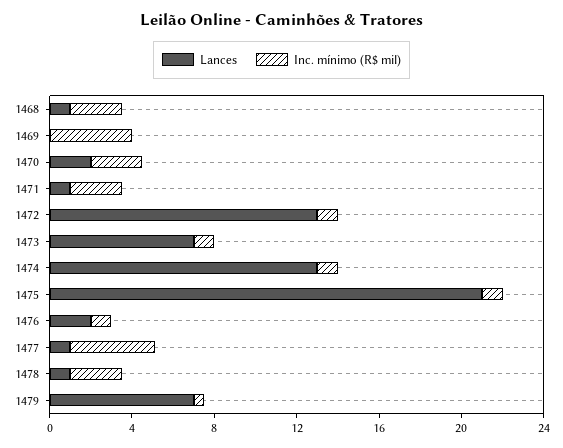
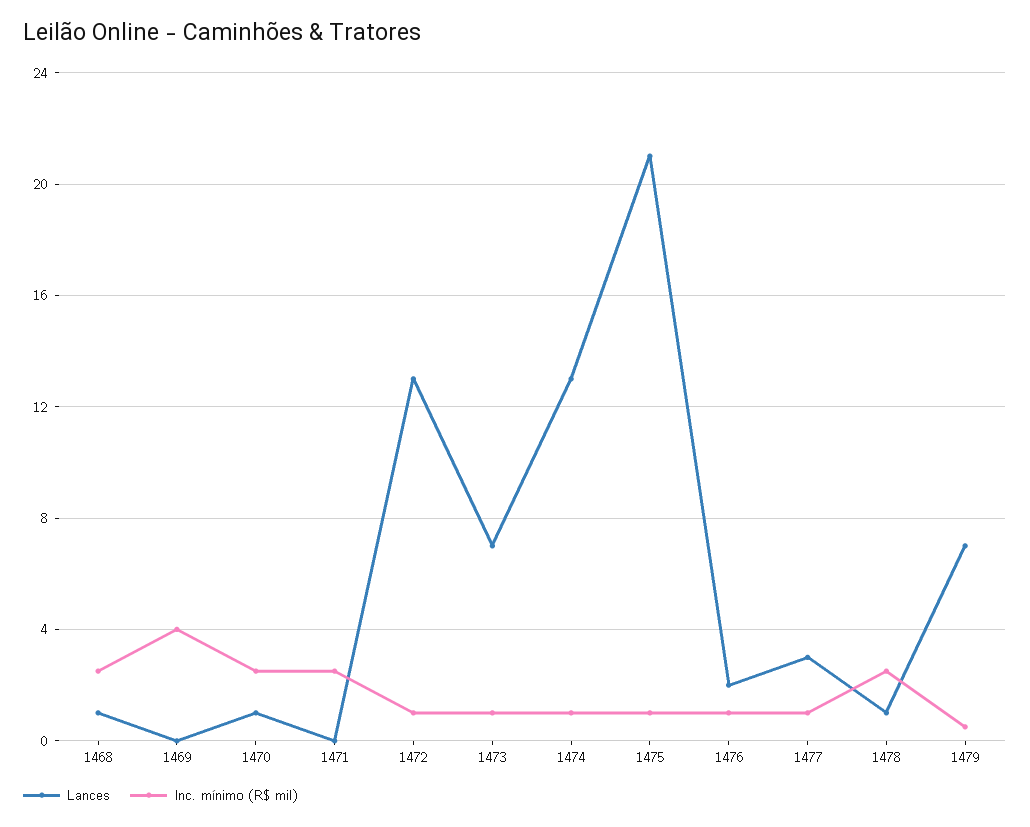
Lances, 1470: 2 -> 1
Lances, 1471: 1 -> 0
Lances, 1477: 1 -> 3
Inc. mínimo (R$ mil), 1477: 4 -> 1

